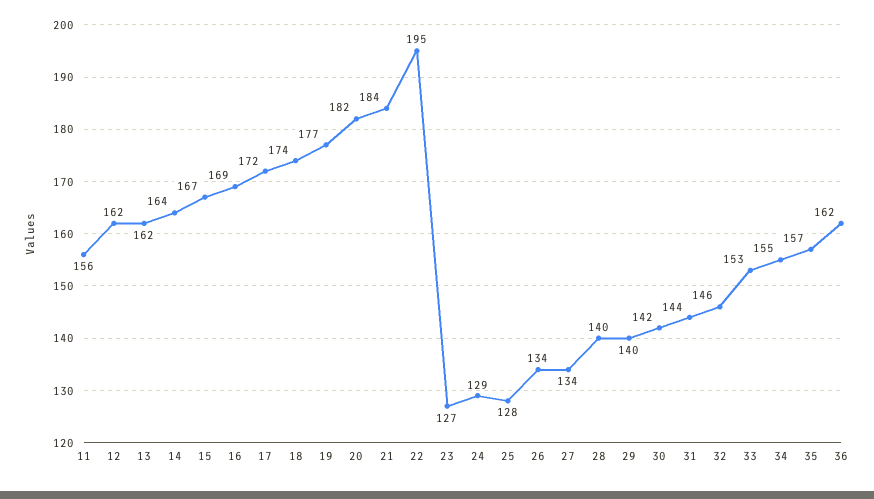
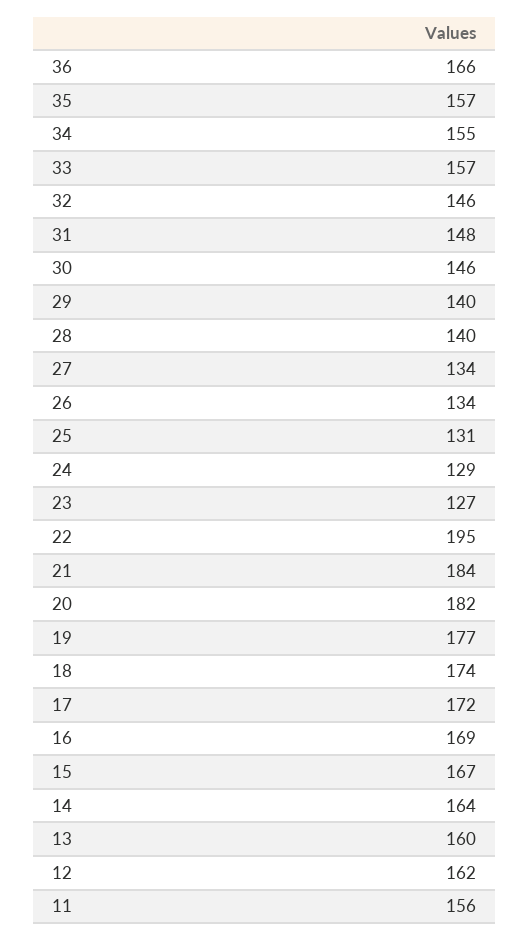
13: 162 -> 160
25: 128 -> 131
30: 142 -> 146
31: 144 -> 148
33: 153 -> 157
36: 162 -> 166

